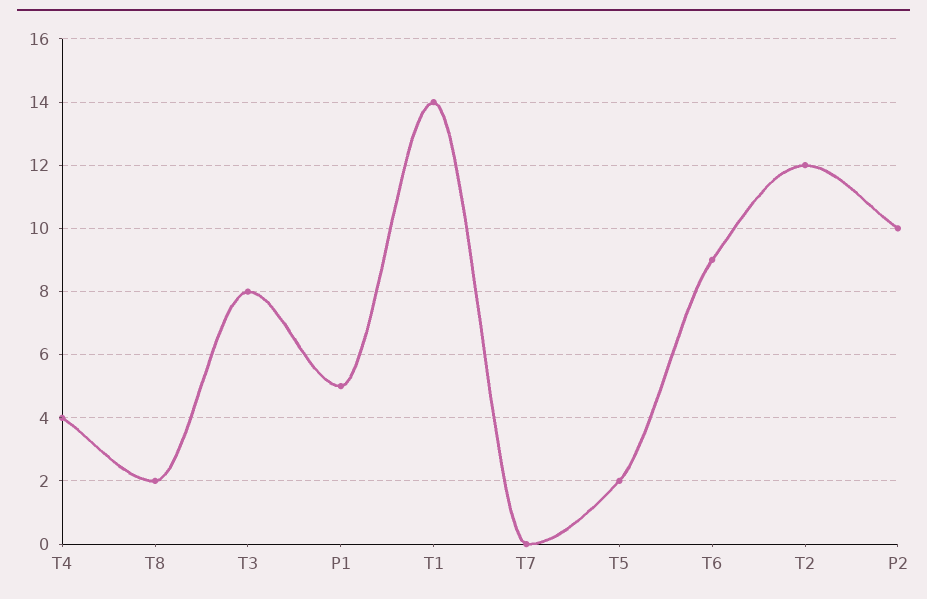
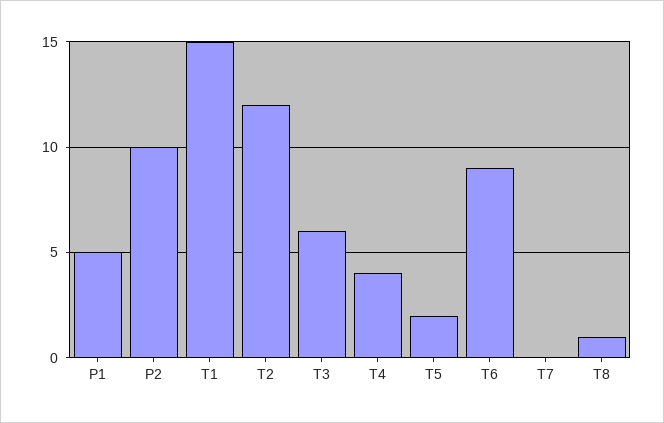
T8: 2 -> 1
T3: 8 -> 6
T1: 14 -> 15

